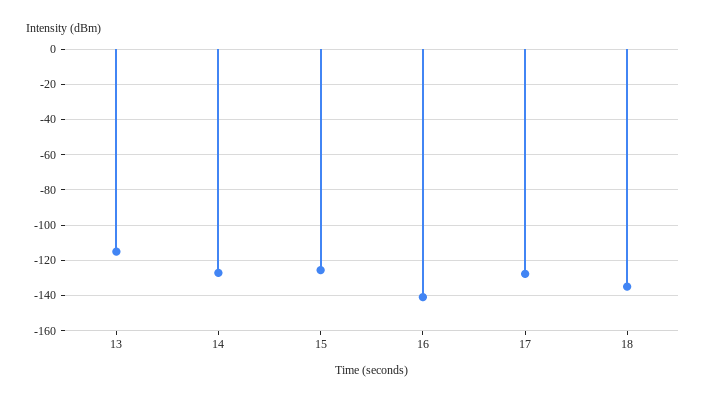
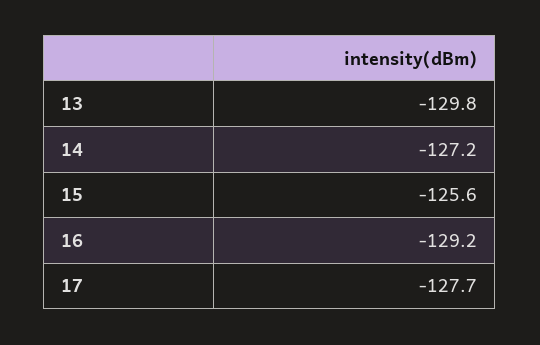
13: -115 -> -129.8
16: -140 -> -129.2
18: -135 -> none

